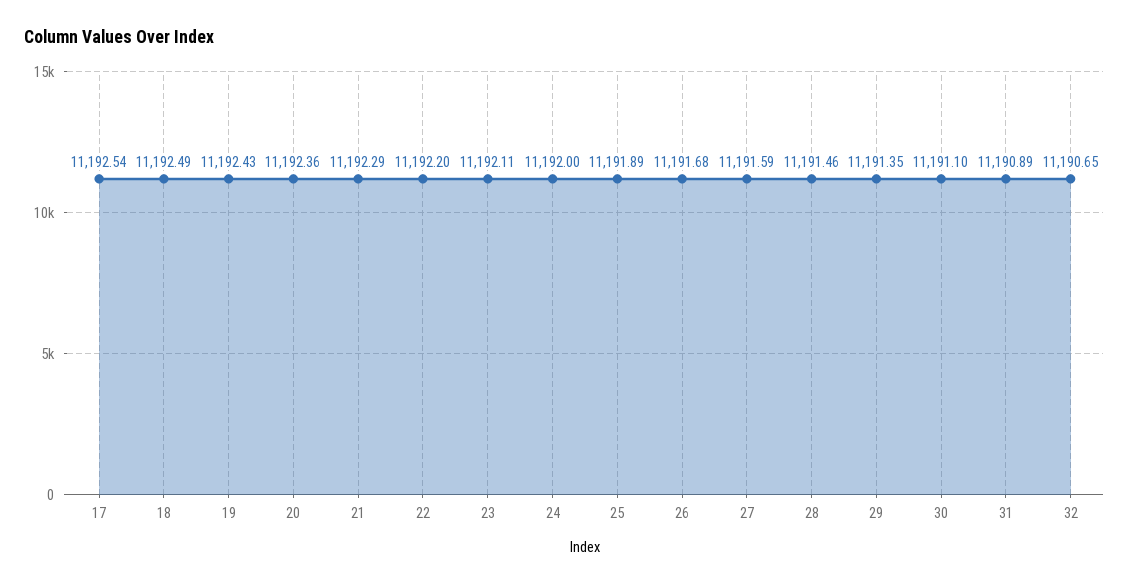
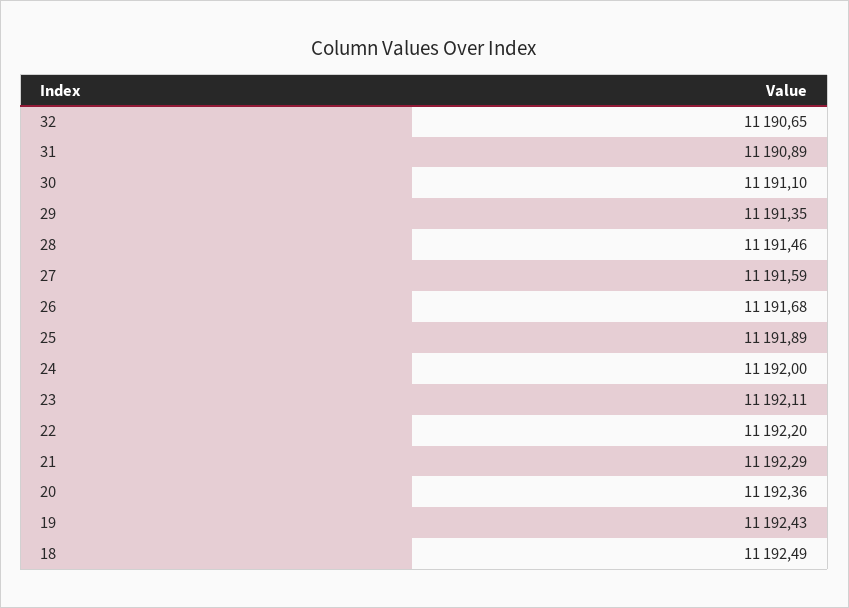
17: 11192.54 -> none

